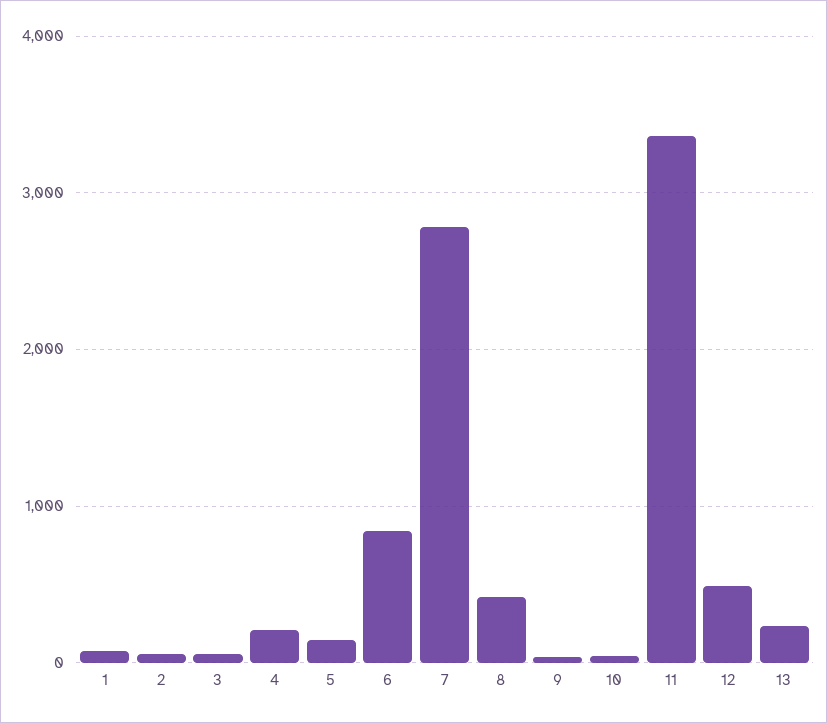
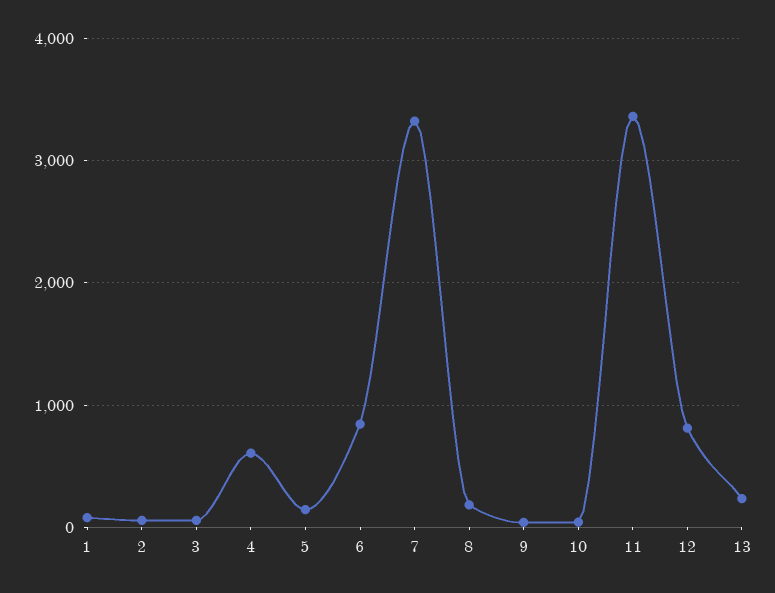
4: 200 -> 600
7: 2800 -> 3300
8: 400 -> 200
12: 500 -> 800

